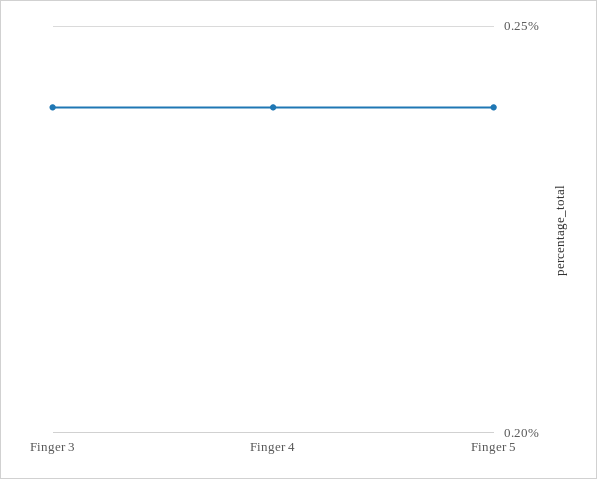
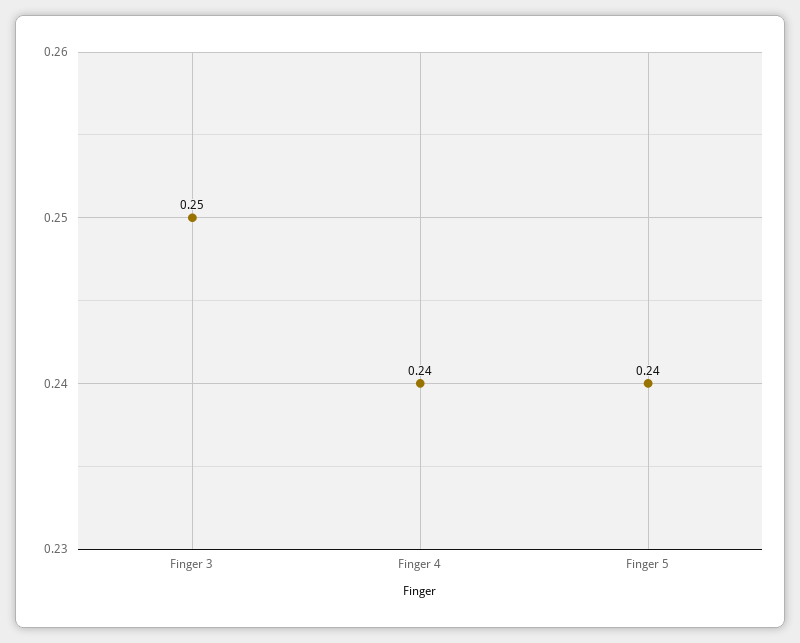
Finger 3: 0.24 -> 0.25

